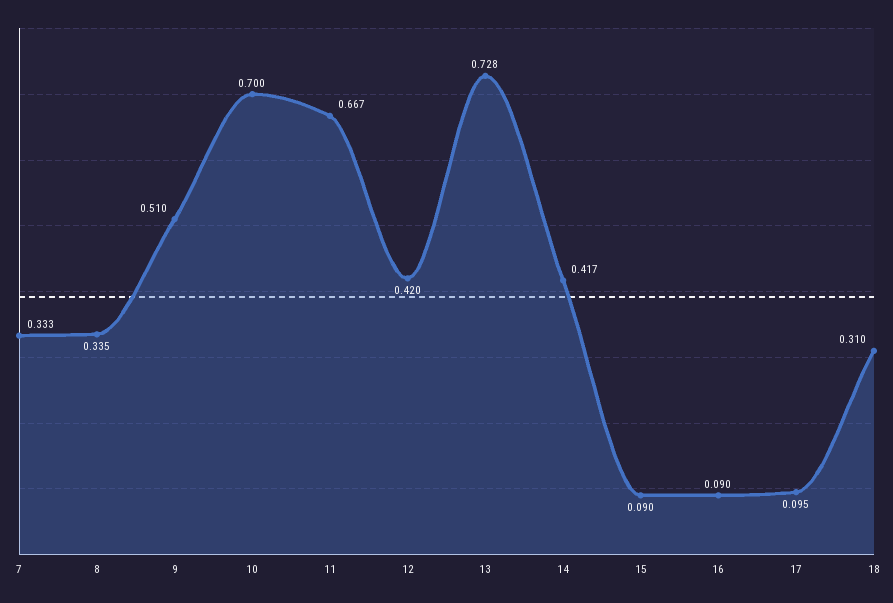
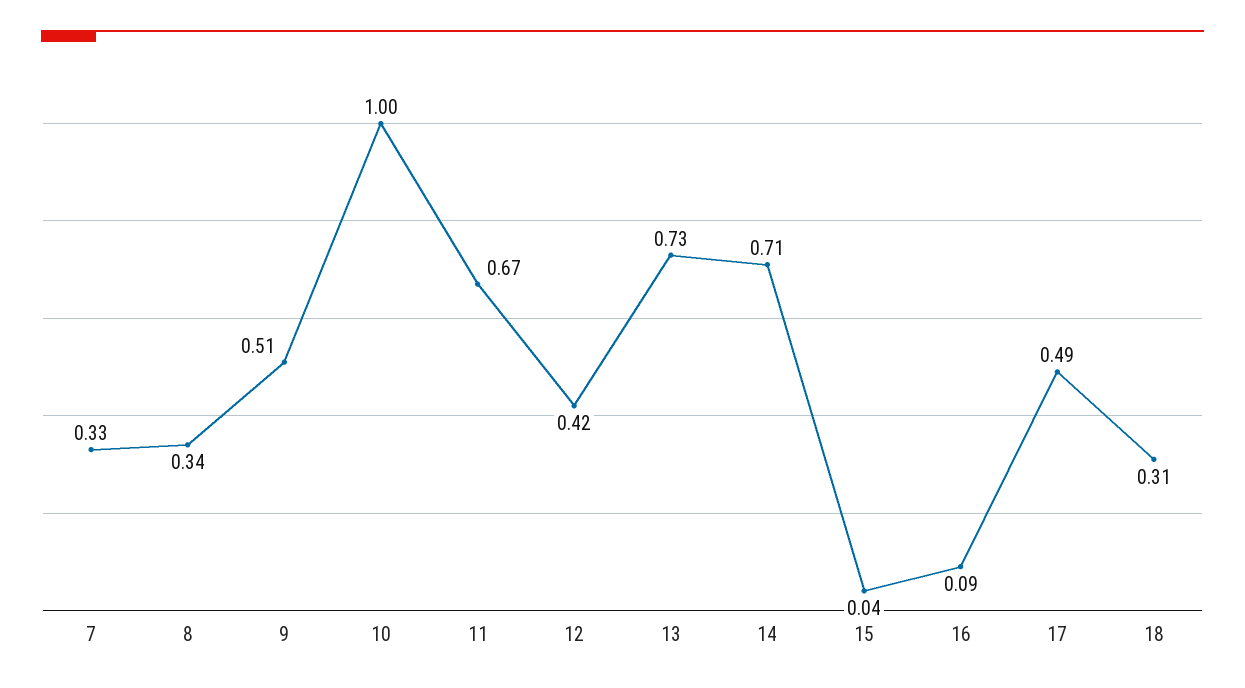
10: 0.7 -> 1
14: 0.417 -> 0.71
15: 0.09 -> 0.04
17: 0.095 -> 0.49

